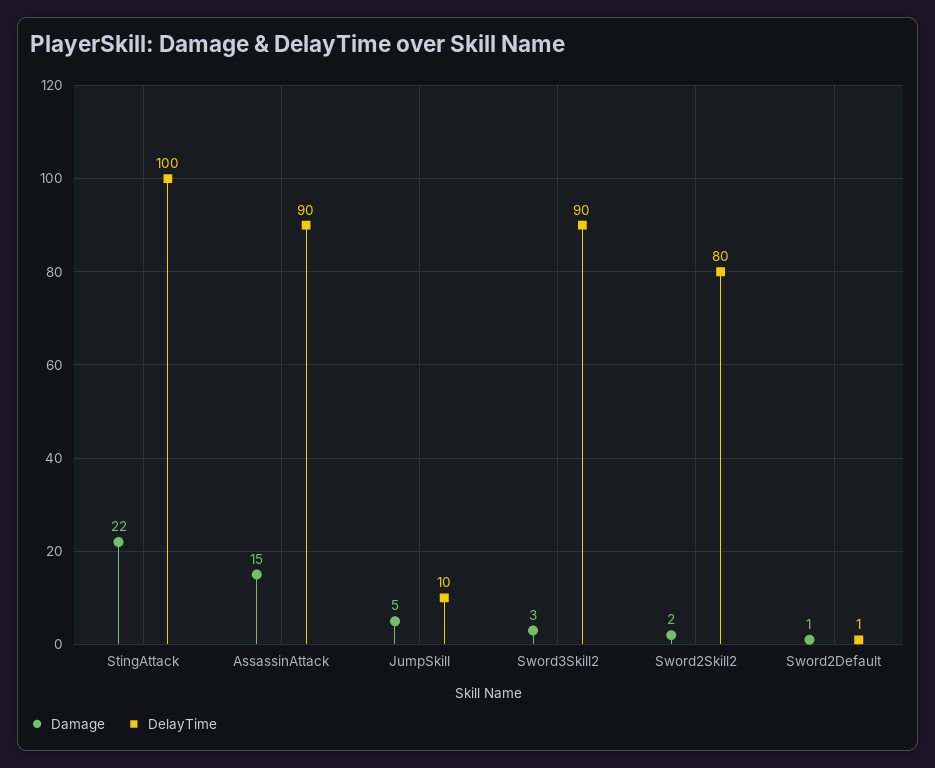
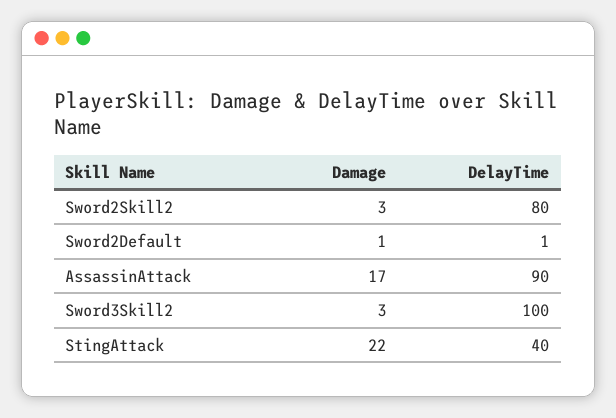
DelayTime, StingAttack: 100 -> 40
Damage, AssassinAttack: 15 -> 17
Damage, JumpSkill: 5 -> none
DelayTime, JumpSkill: 10 -> none
DelayTime, Sword3Skill2: 90 -> 100
Damage, Sword2Skill2: 2 -> 3

